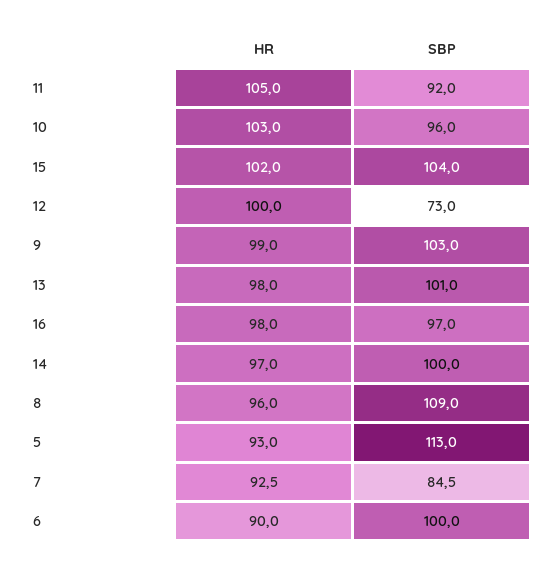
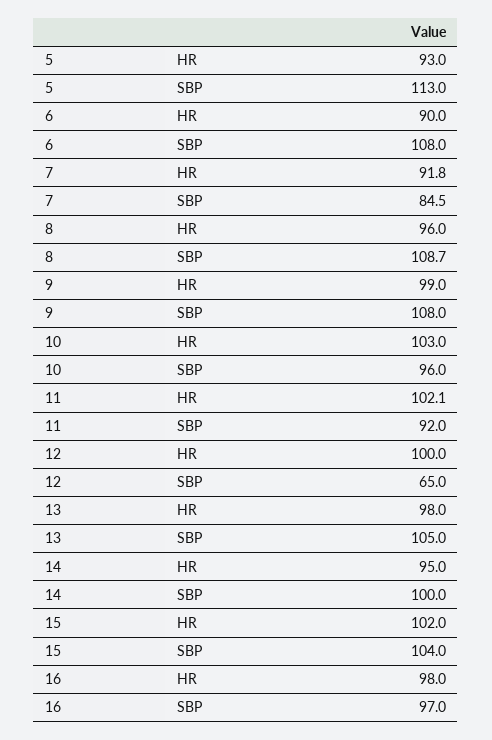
HR, 11: 105 -> 102.1
SBP, 12: 73 -> 65
SBP, 9: 103 -> 108
SBP, 13: 101 -> 105
HR, 14: 97 -> 95
SBP, 8: 109 -> 108.7
HR, 7: 92.5 -> 91.8
SBP, 6: 100 -> 108

